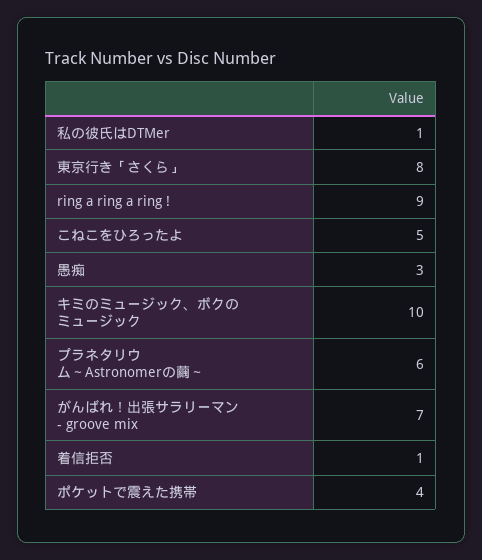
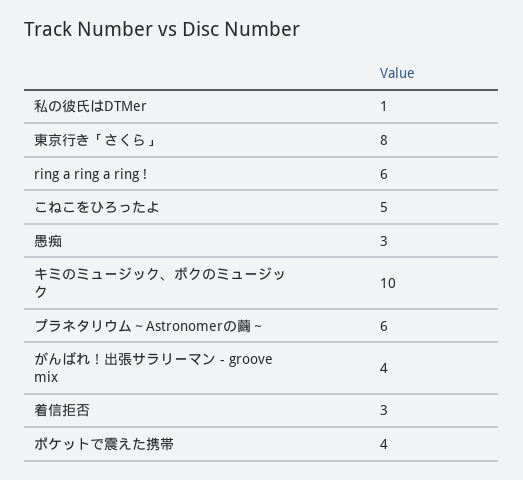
ring a ring a ring !: 9 -> 6
がんばれ！出張サラリーマン - groove mix: 7 -> 4
着信拒否: 1 -> 3

